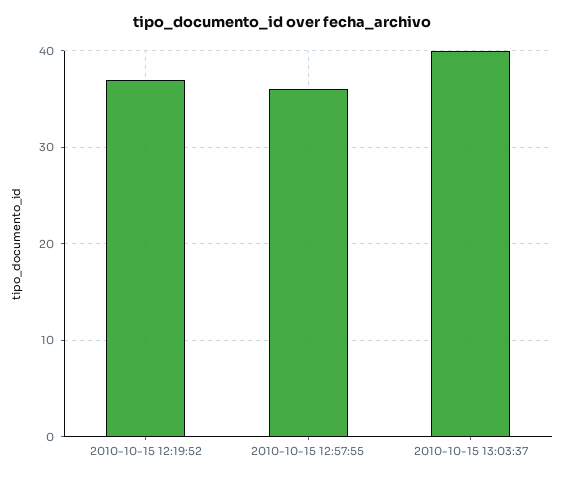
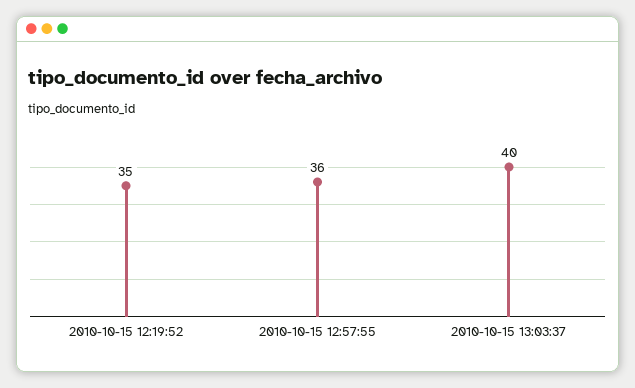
2010-10-15 12:19:52: 37 -> 35

